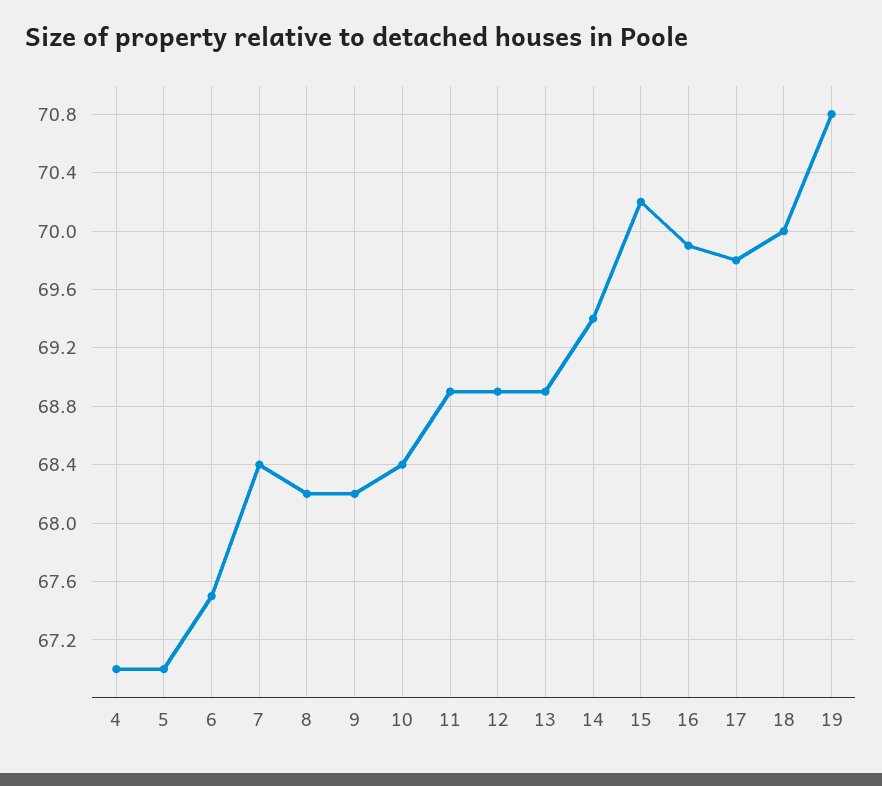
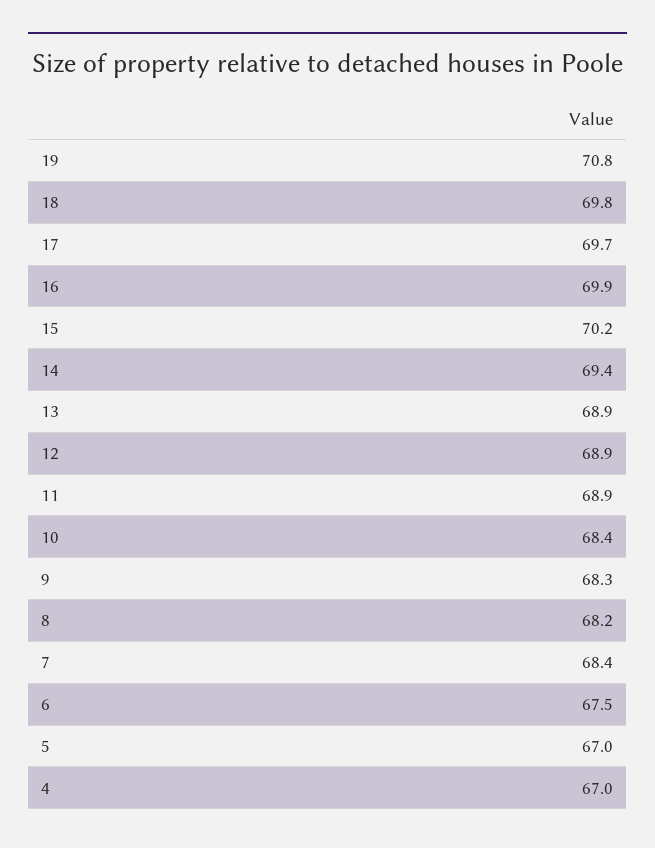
9: 68.2 -> 68.3
17: 69.8 -> 69.7
18: 70 -> 69.8

